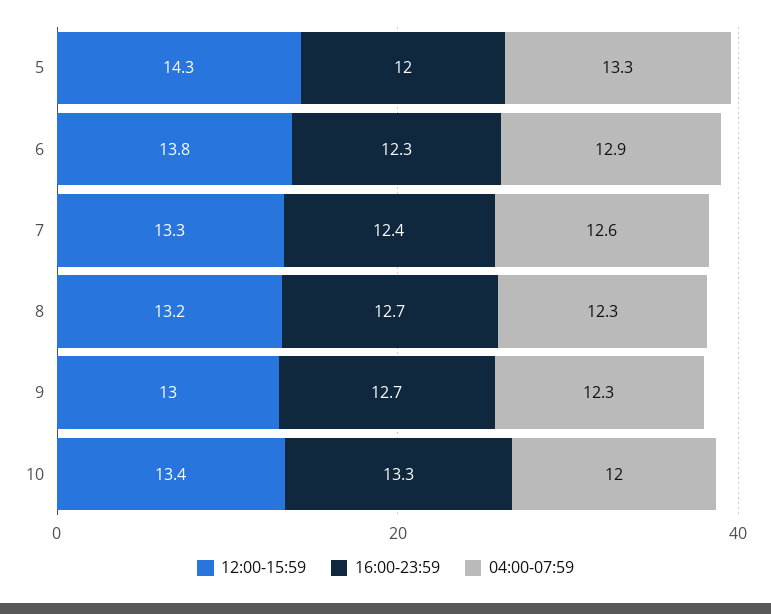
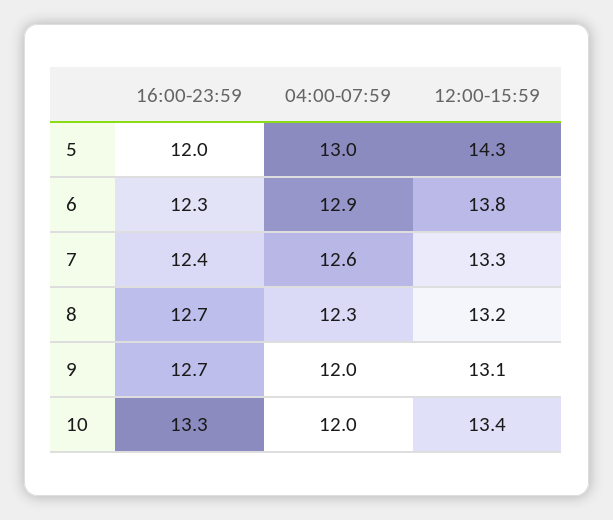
04:00-07:59, 5: 13.3 -> 13
12:00-15:59, 9: 13 -> 13.1
04:00-07:59, 9: 12.3 -> 12

